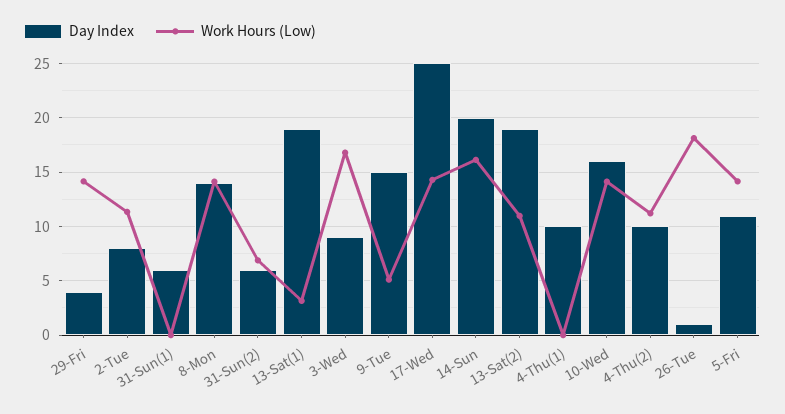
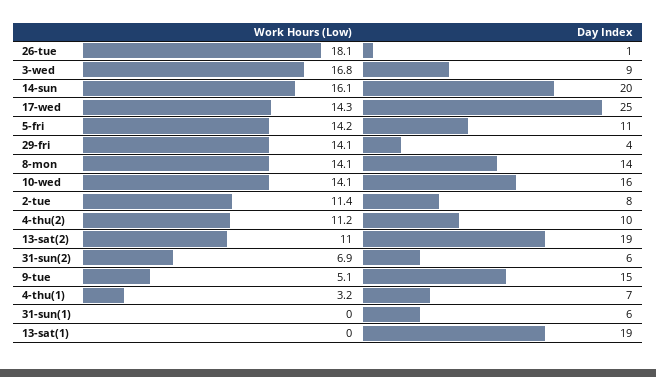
Work Hours (Low), 13-Sat(1): 3 -> 0
Day Index, 4-Thu(1): 10 -> 7
Work Hours (Low), 4-Thu(1): 0 -> 3.2

